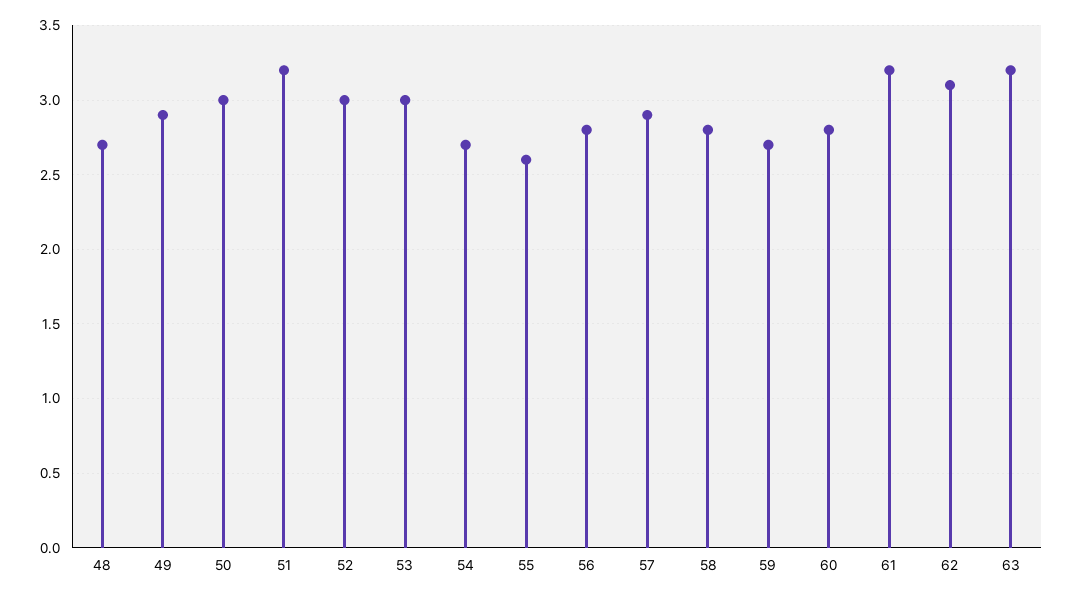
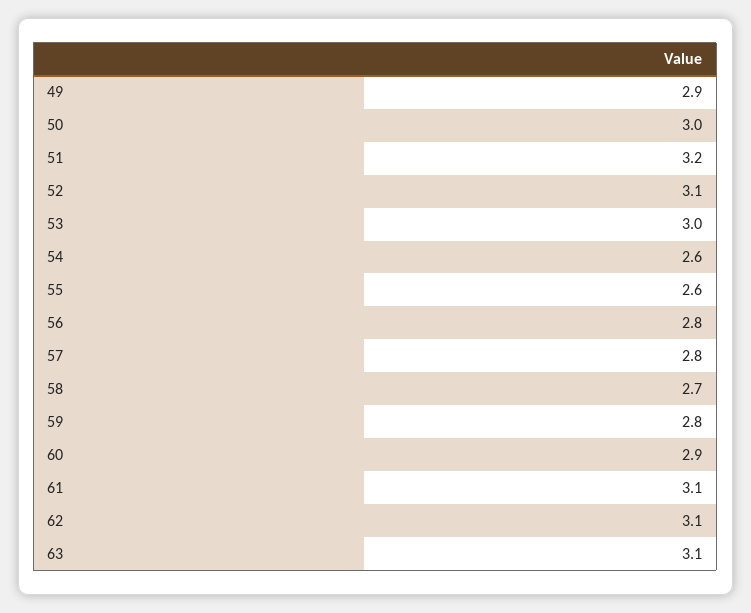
48: 2.7 -> none
52: 3 -> 3.1
54: 2.7 -> 2.6
57: 2.9 -> 2.8
58: 2.8 -> 2.7
59: 2.7 -> 2.8
60: 2.8 -> 2.9
61: 3.2 -> 3.1
63: 3.2 -> 3.1

